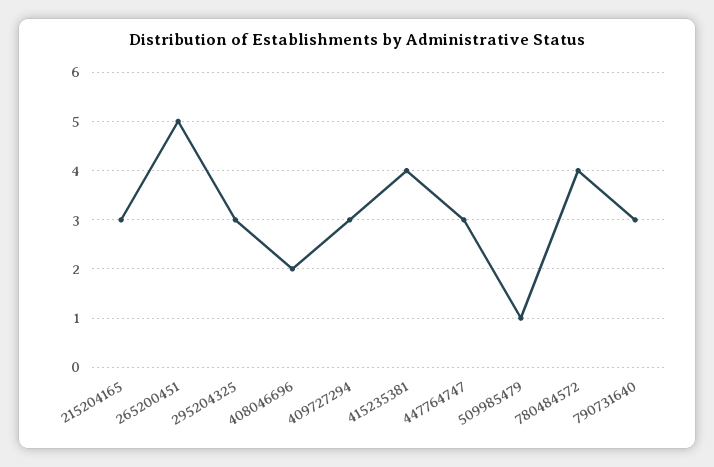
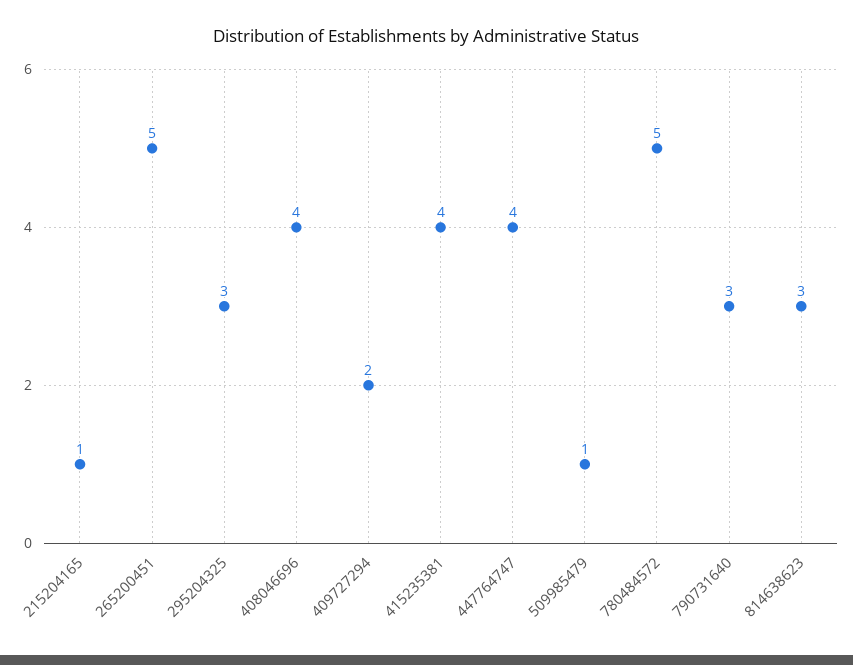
215204165: 3 -> 1
408046696: 2 -> 4
409727294: 3 -> 2
447764747: 3 -> 4
780484572: 4 -> 5
814638623: none -> 3

